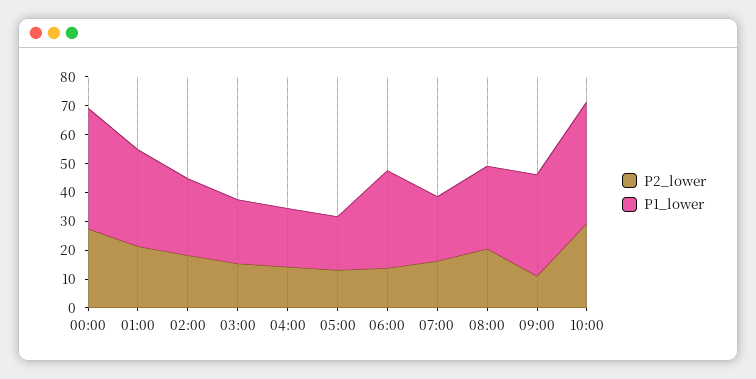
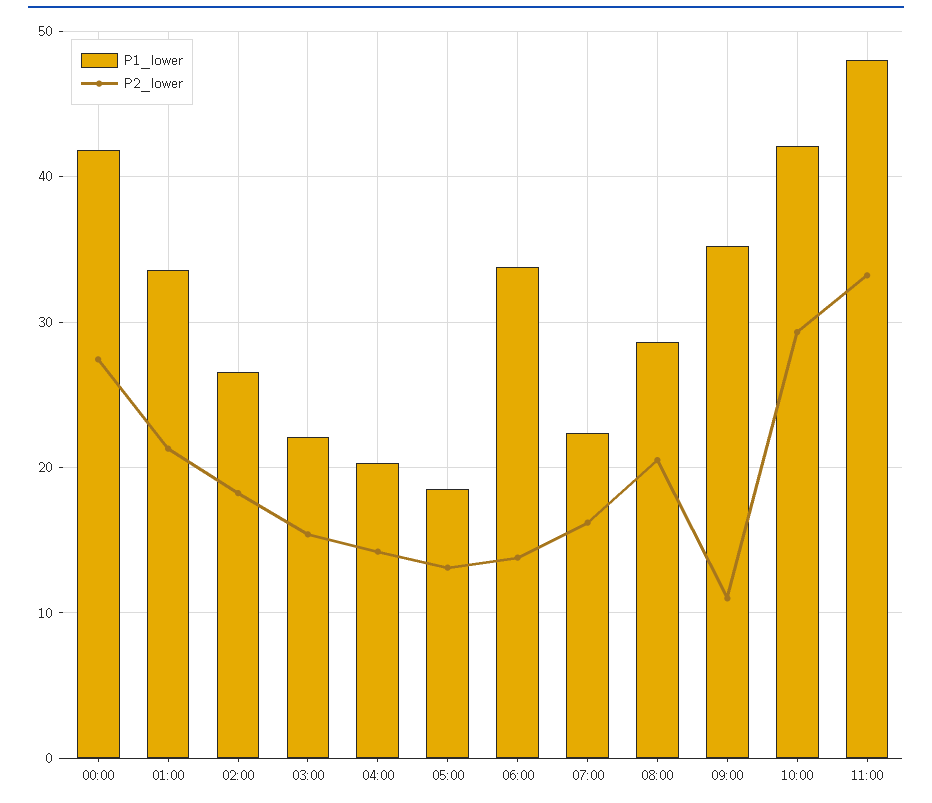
P1_lower, 11:00: none -> 48
P2_lower, 11:00: none -> 33

